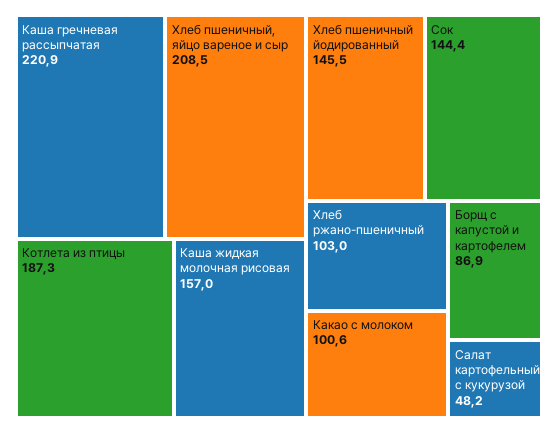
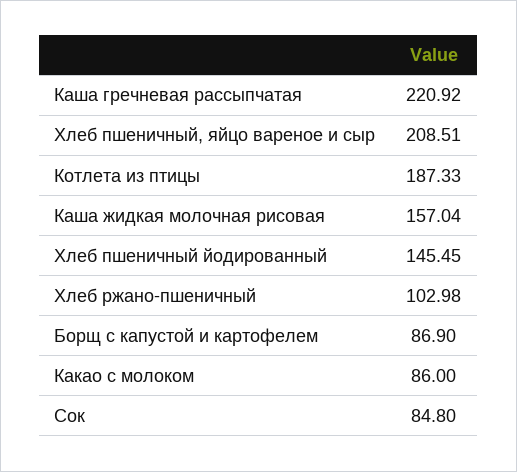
Сок: 144.4 -> 84.8
Какао с молоком: 100.6 -> 86
Салат картофельный с кукурузой: 48.2 -> none

